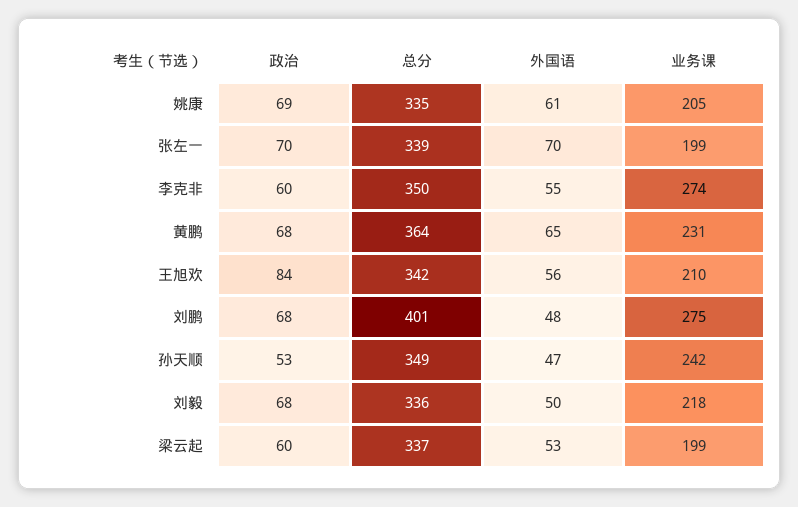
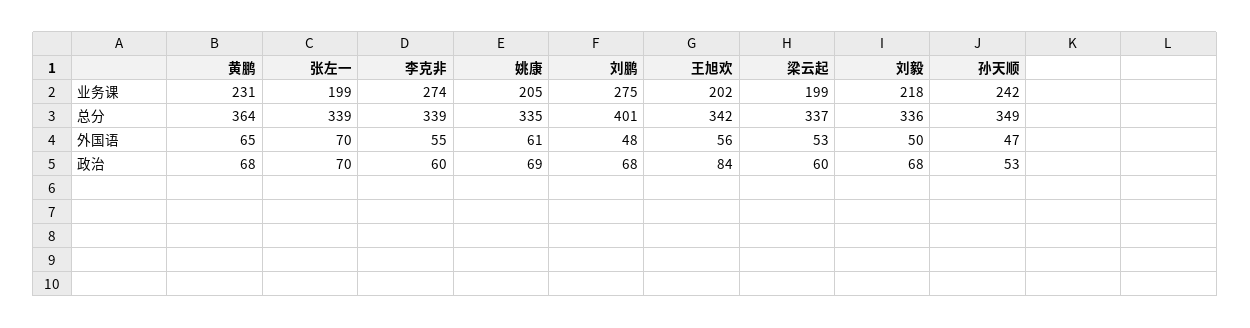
总分, 李克非: 350 -> 339
业务课, 王旭欢: 210 -> 202

